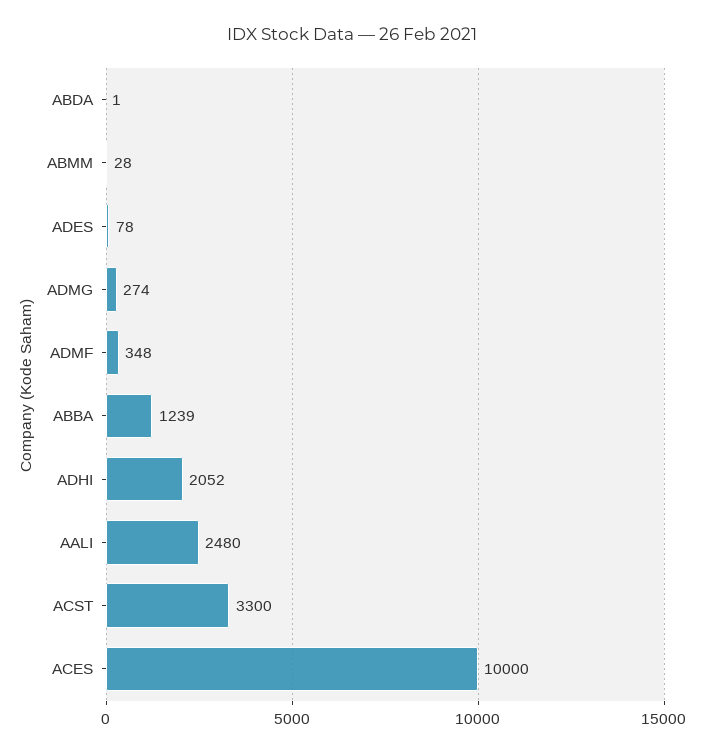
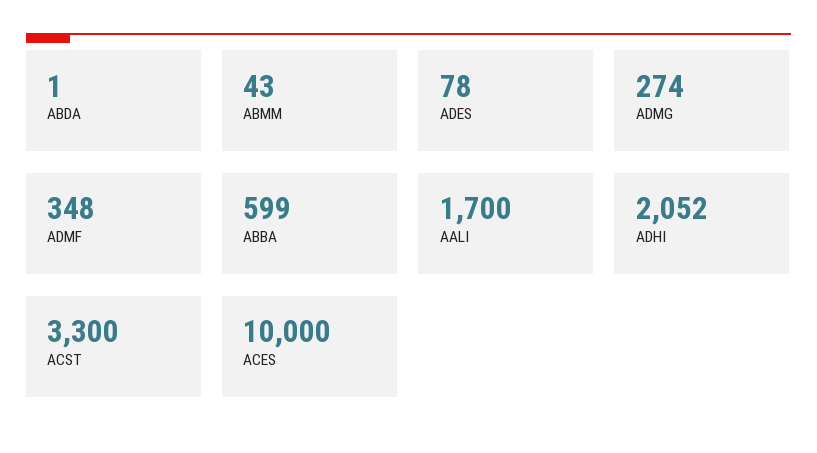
ABMM: 28 -> 43
ABBA: 1239 -> 599
AALI: 2480 -> 1700

